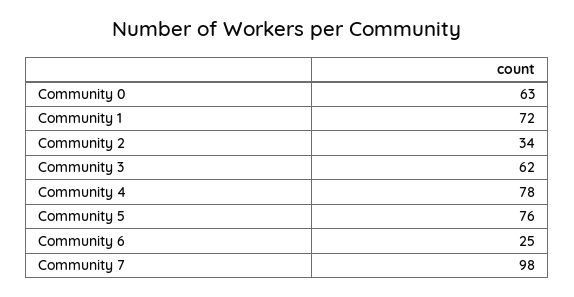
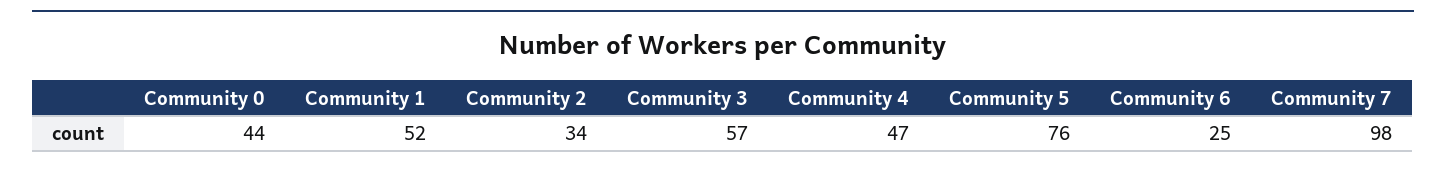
Community 0: 63 -> 44
Community 1: 72 -> 52
Community 3: 62 -> 57
Community 4: 78 -> 47

